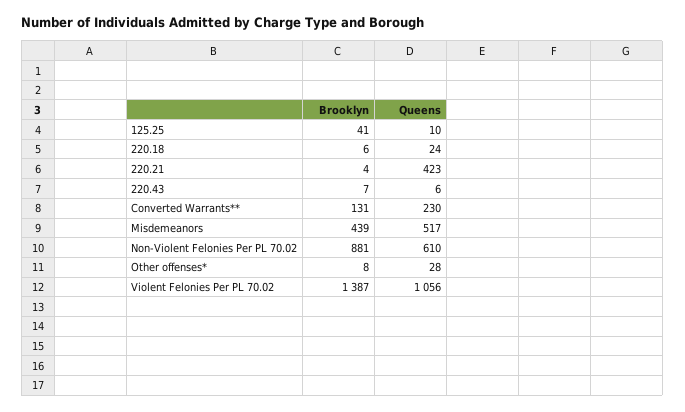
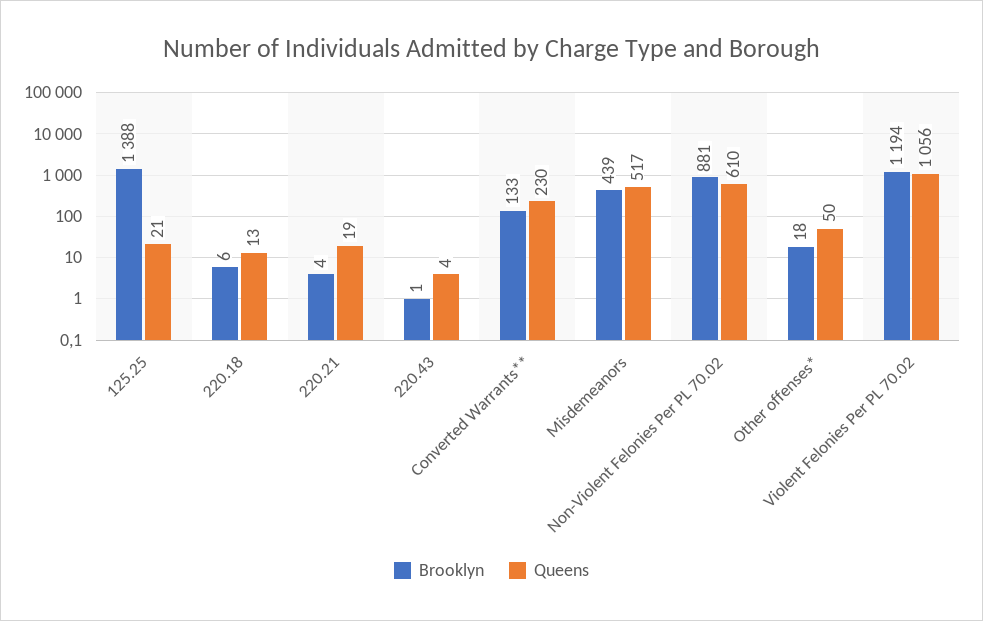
Brooklyn, 125.25: 41 -> 1388
Queens, 125.25: 10 -> 21
Queens, 220.18: 24 -> 13
Queens, 220.21: 423 -> 19
Brooklyn, 220.43: 7 -> 1
Queens, 220.43: 6 -> 4
Brooklyn, Converted Warrants**: 131 -> 133
Brooklyn, Other offenses*: 8 -> 18
Queens, Other offenses*: 28 -> 50
Brooklyn, Violent Felonies Per PL 70.02: 1387 -> 1194

